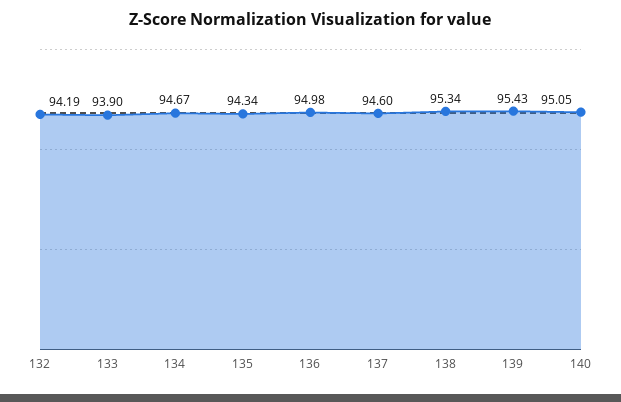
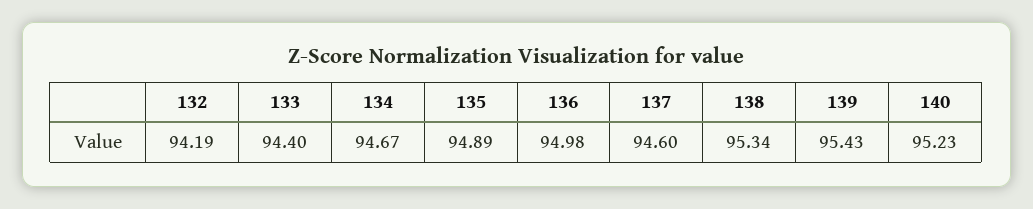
133: 93.9 -> 94.4
135: 94.34 -> 94.89
140: 95.05 -> 95.23

